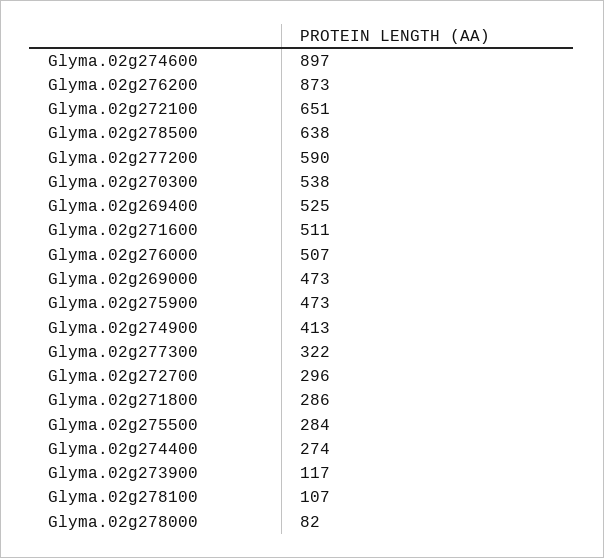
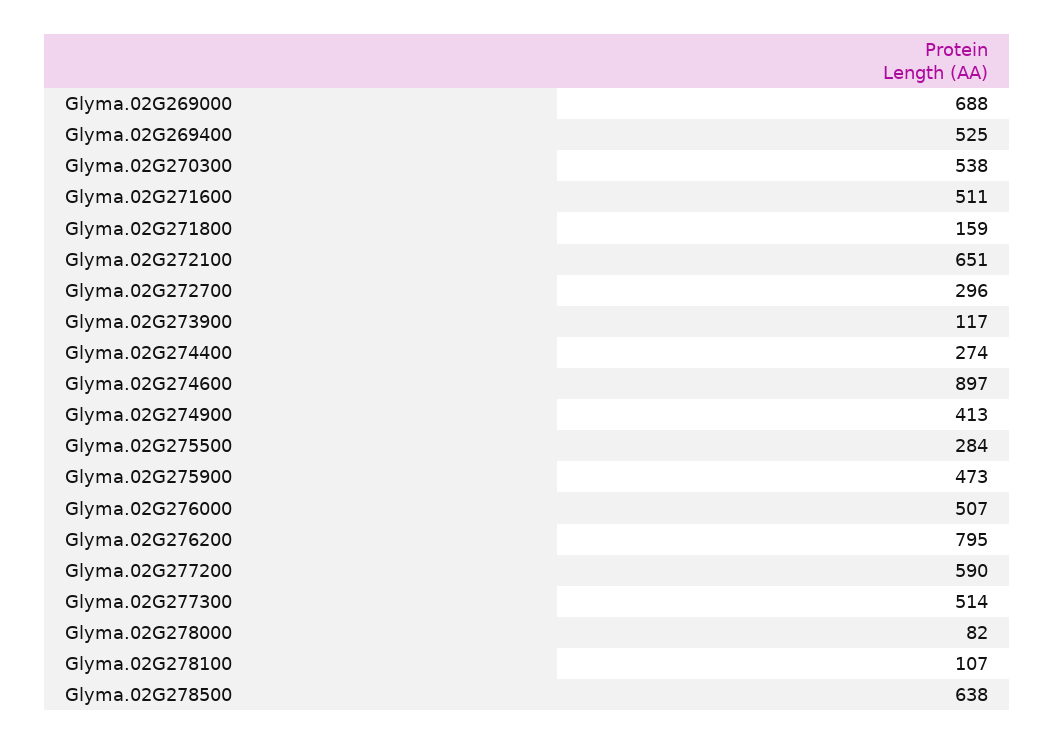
Glyma.02g276200: 873 -> 795
Glyma.02g269000: 473 -> 688
Glyma.02g277300: 322 -> 514
Glyma.02g271800: 286 -> 159

